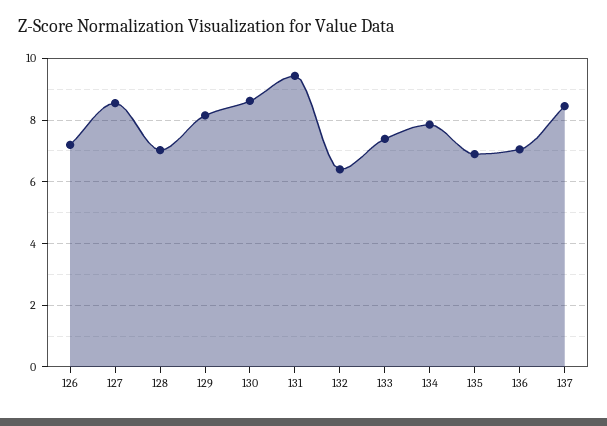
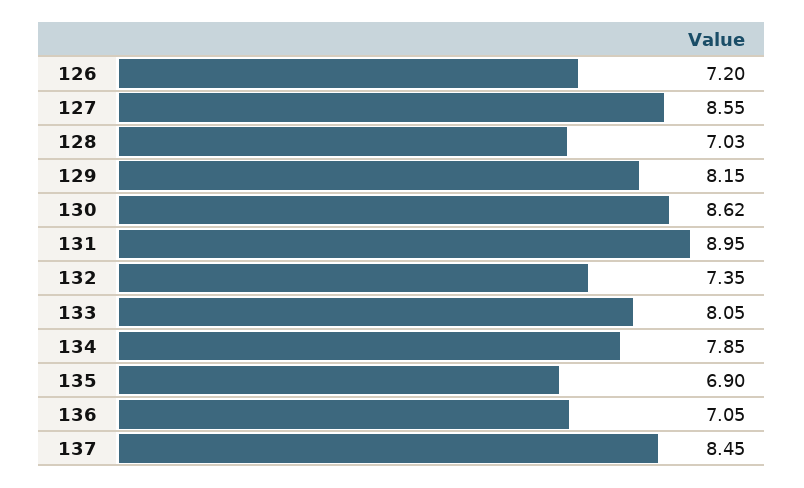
131: 9.4 -> 8.95
132: 6.4 -> 7.35
133: 7.4 -> 8.05

